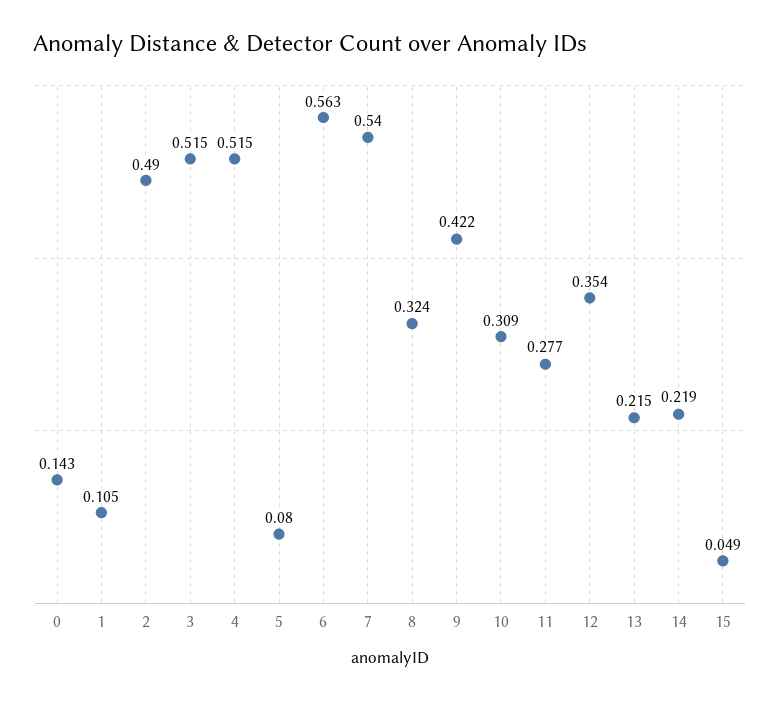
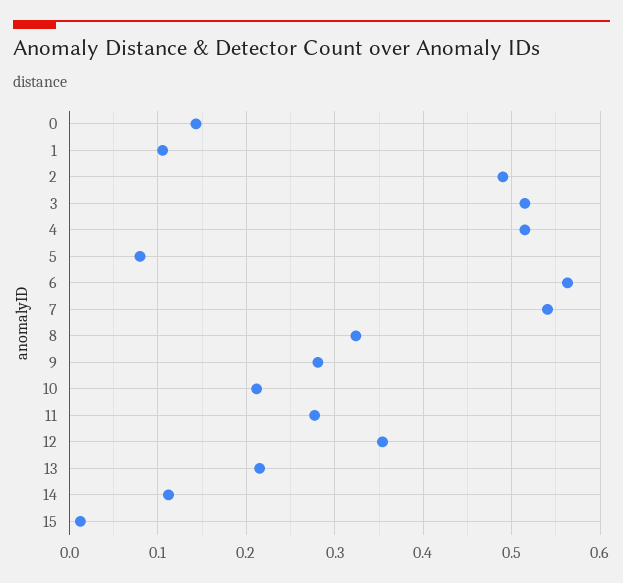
9: 0.422 -> 0.28
10: 0.309 -> 0.21
14: 0.219 -> 0.11
15: 0.049 -> 0.01

